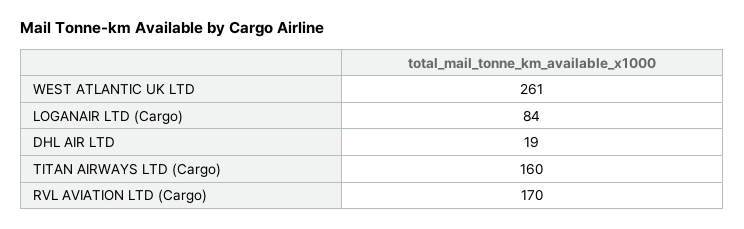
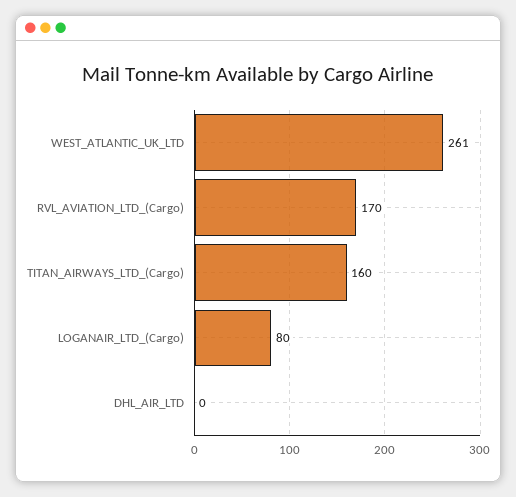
LOGANAIR LTD (Cargo): 84 -> 80
DHL AIR LTD: 19 -> 0

